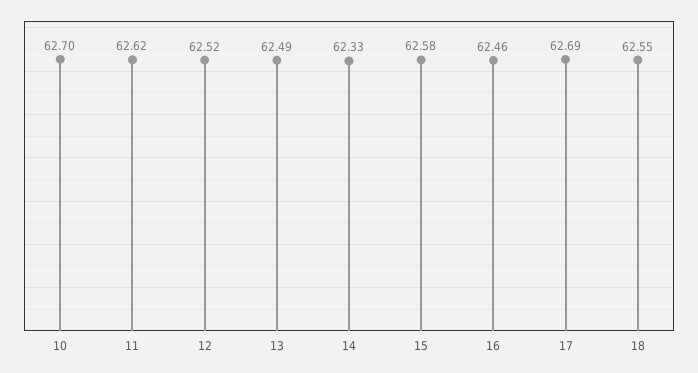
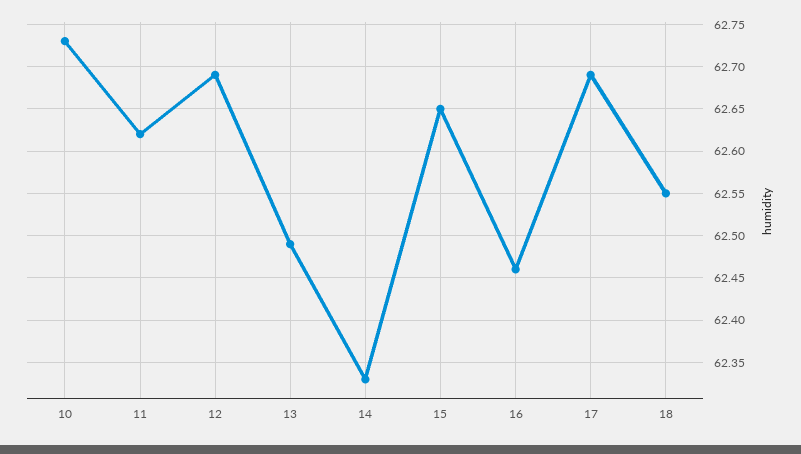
10: 62.7 -> 62.73
12: 62.52 -> 62.69
15: 62.58 -> 62.65

